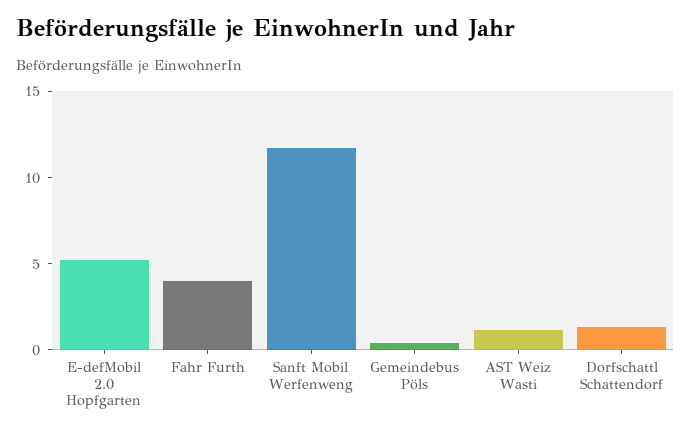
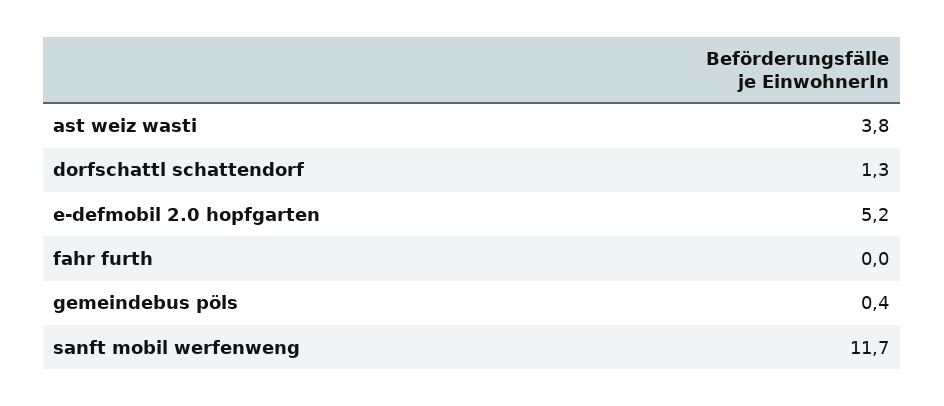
Fahr Furth: 4 -> 0
AST Weiz Wasti: 1 -> 3.8

